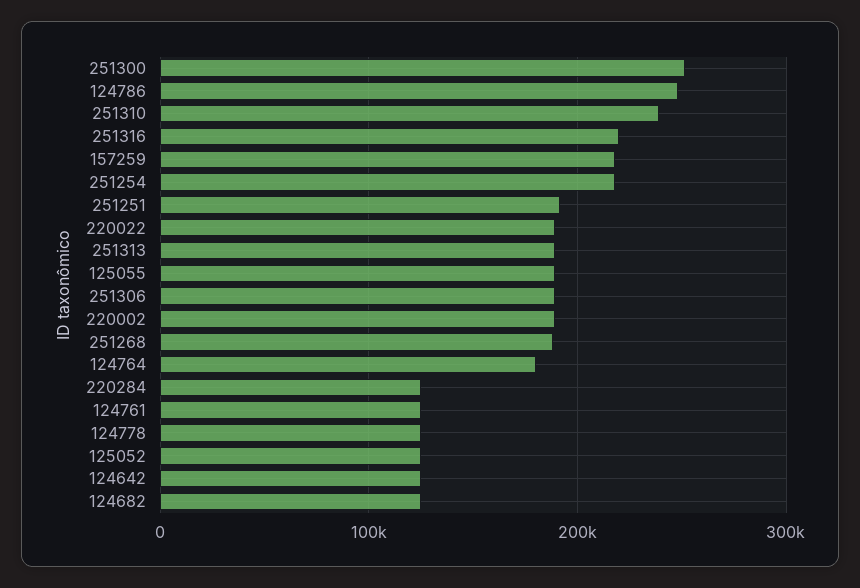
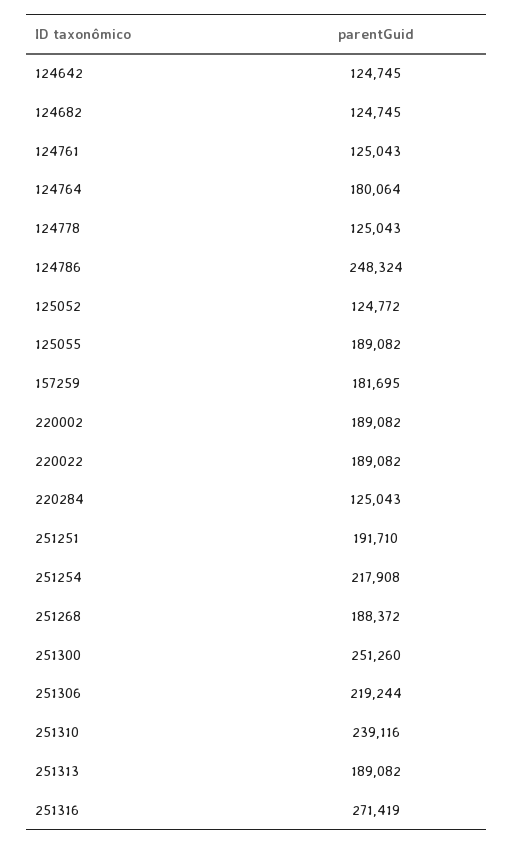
251316: 220000 -> 271419
157259: 220000 -> 181695
251306: 190000 -> 219244

